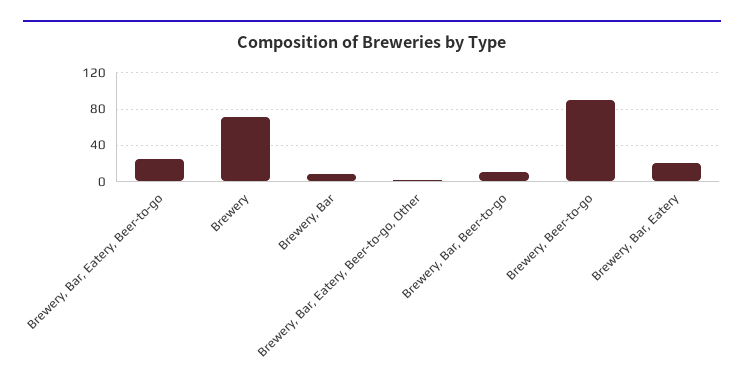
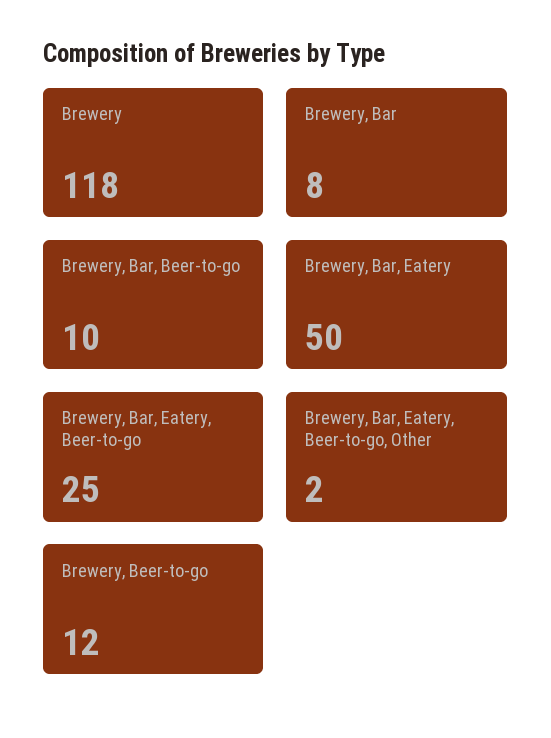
Brewery: 70 -> 118
Brewery, Beer-to-go: 90 -> 12
Brewery, Bar, Eatery: 20 -> 50

